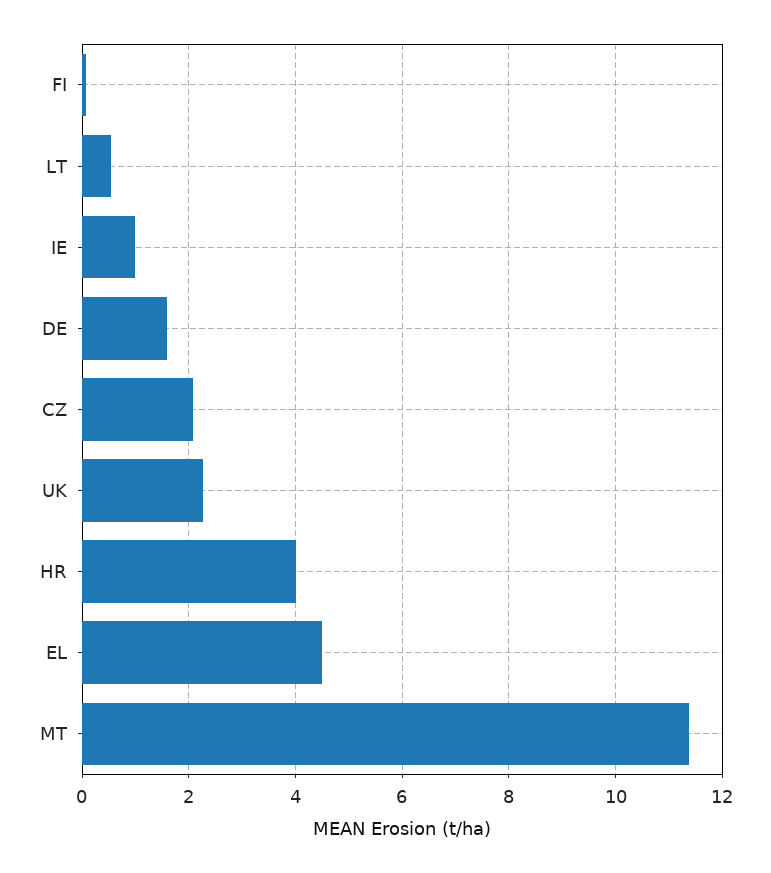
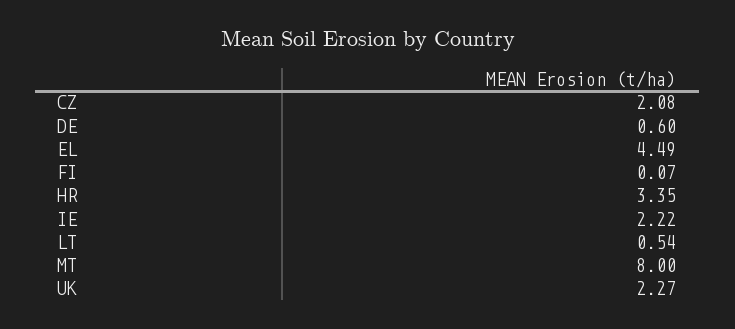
IE: 1 -> 2.22
DE: 1.6 -> 0.6
HR: 4 -> 3.35
MT: 11.4 -> 8

